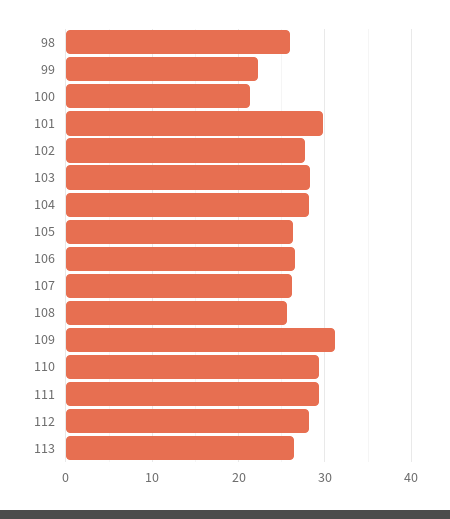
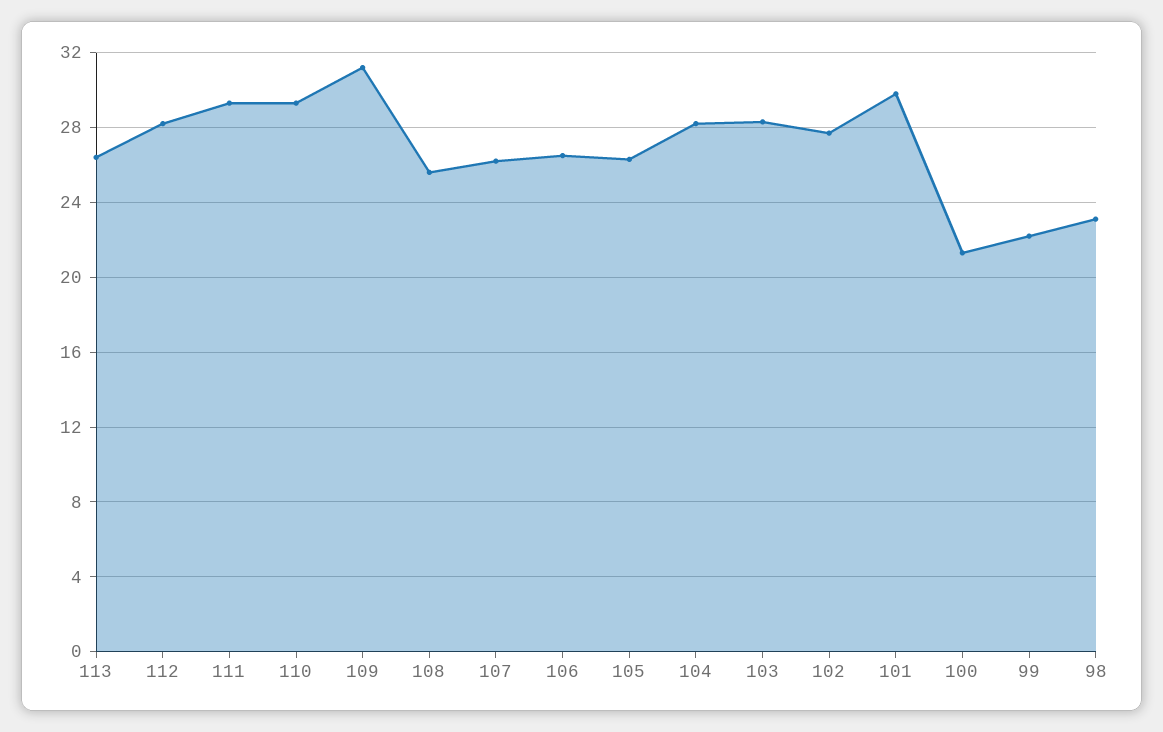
98: 26 -> 23

